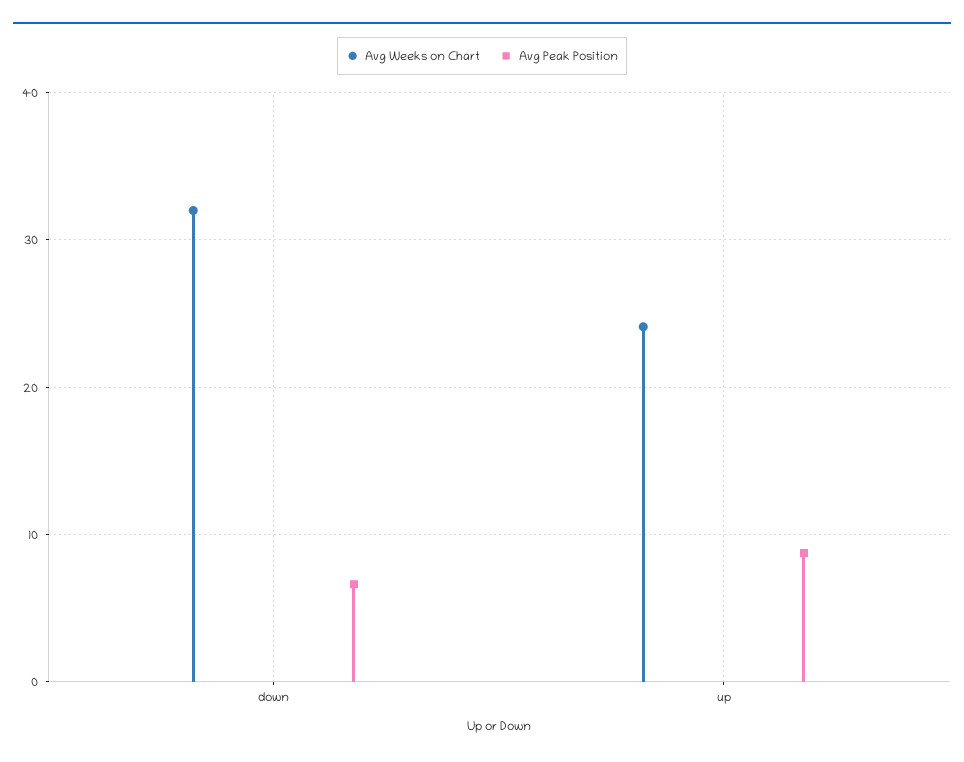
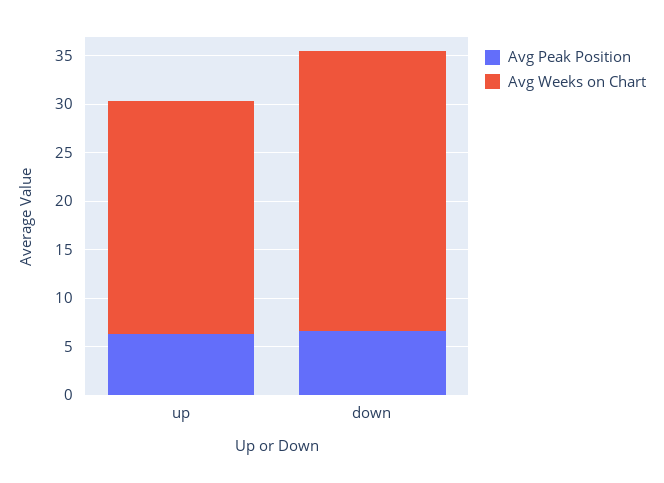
Avg Weeks on Chart, down: 32 -> 29
Avg Peak Position, up: 9 -> 6

